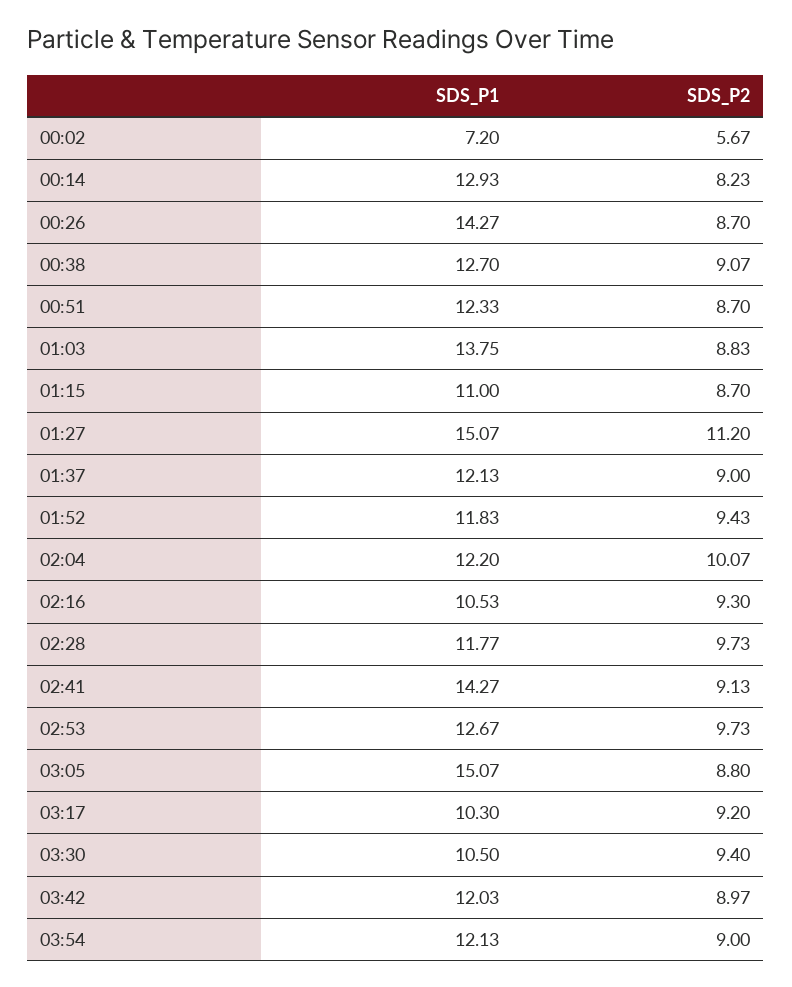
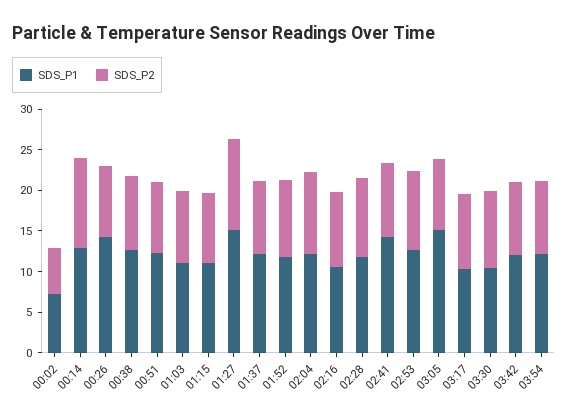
SDS_P2, 00:14: 8.23 -> 11
SDS_P1, 01:03: 13.75 -> 11

